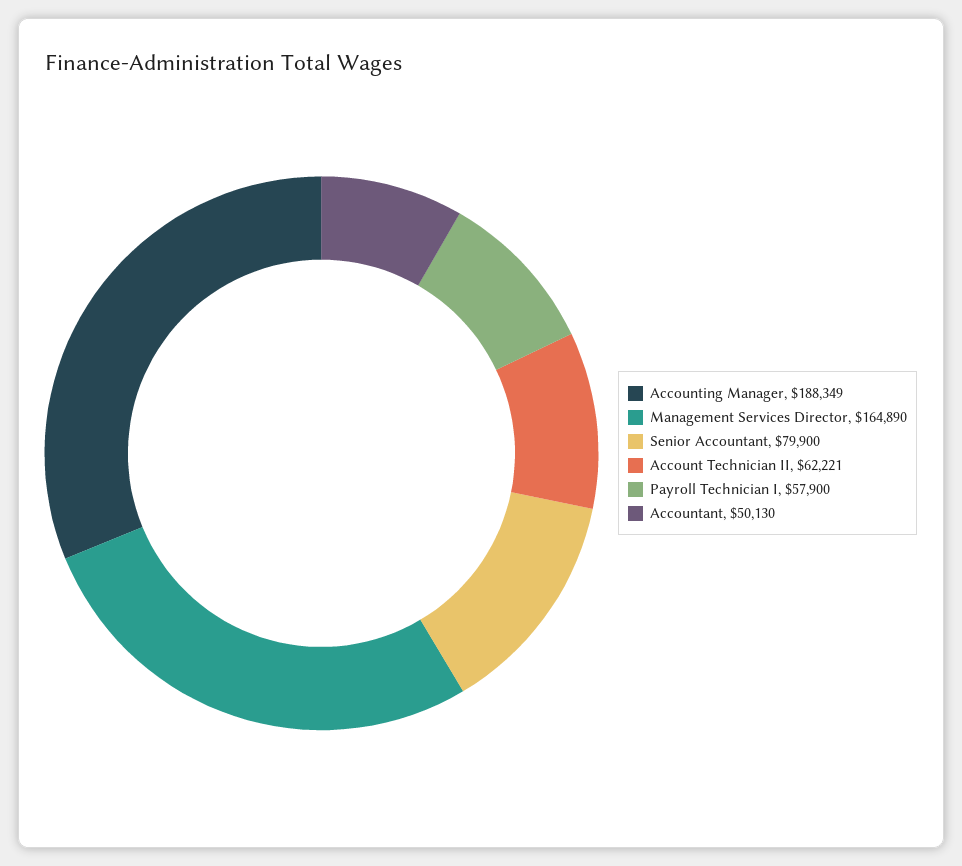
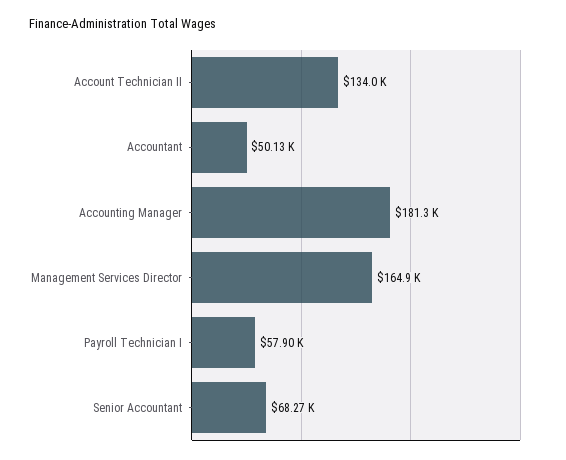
Accounting Manager: 188349 -> 181300
Senior Accountant: 79900 -> 68270
Account Technician II: 62221 -> 134000

